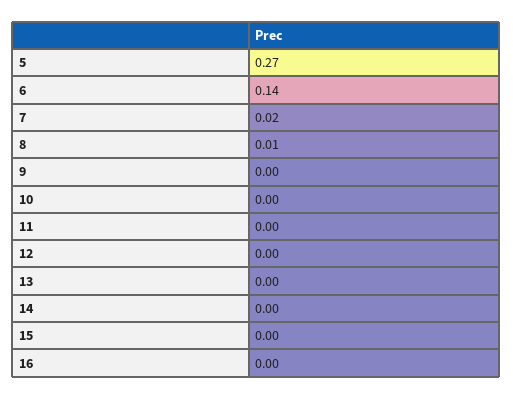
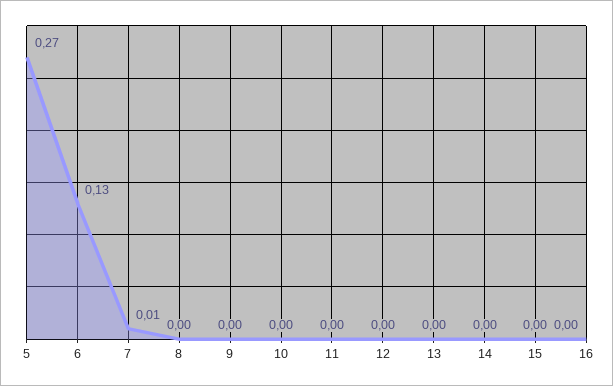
6: 0.14 -> 0.13
7: 0.02 -> 0.01
8: 0.01 -> 0

